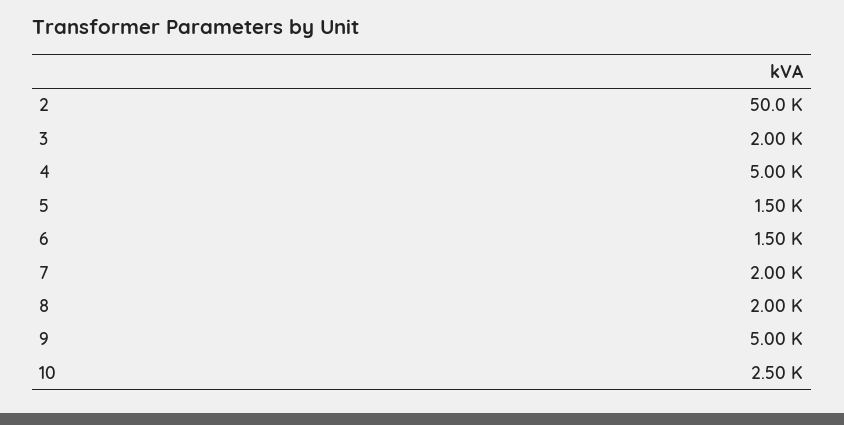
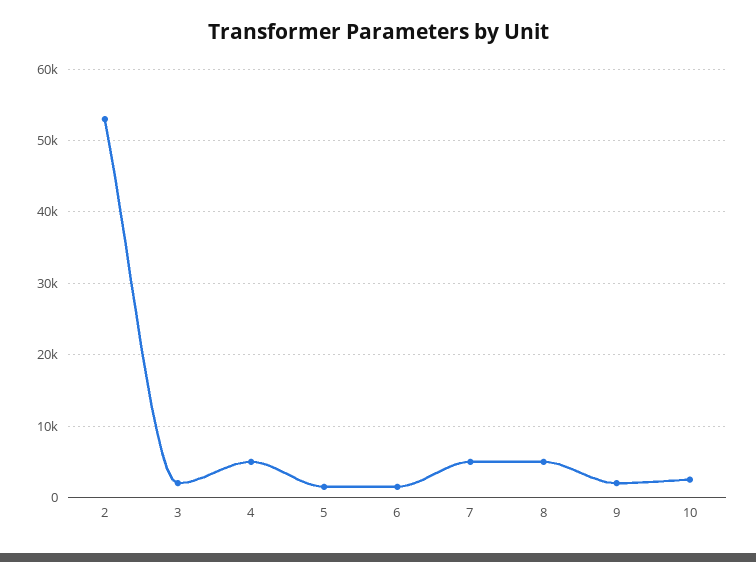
2: 50000 -> 53000
7: 2000 -> 5000
8: 2000 -> 5000
9: 5000 -> 2000

